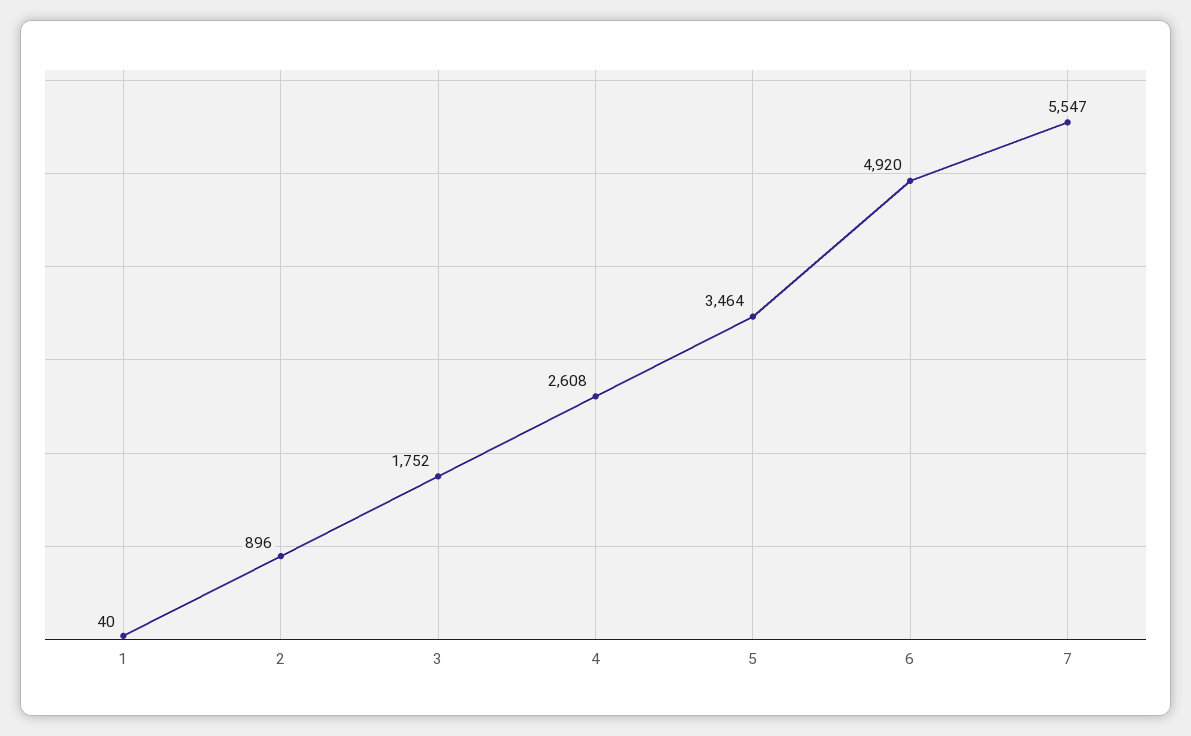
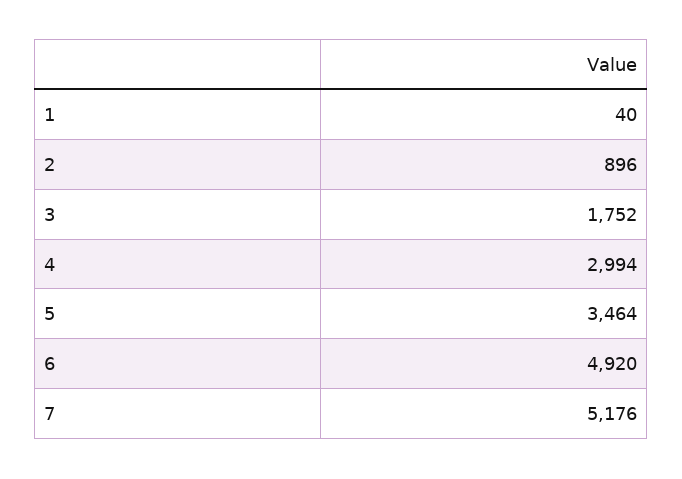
4: 2608 -> 2994
7: 5547 -> 5176

